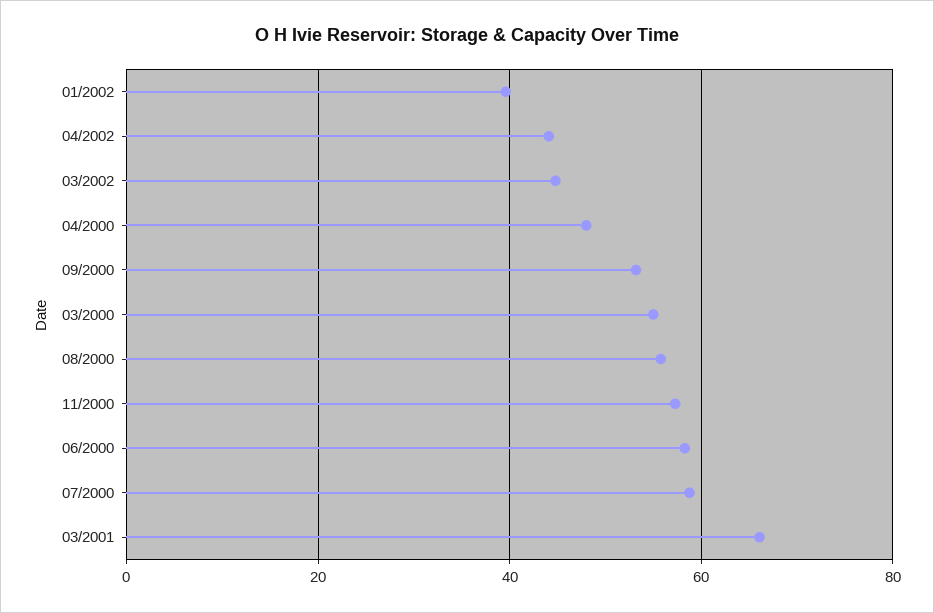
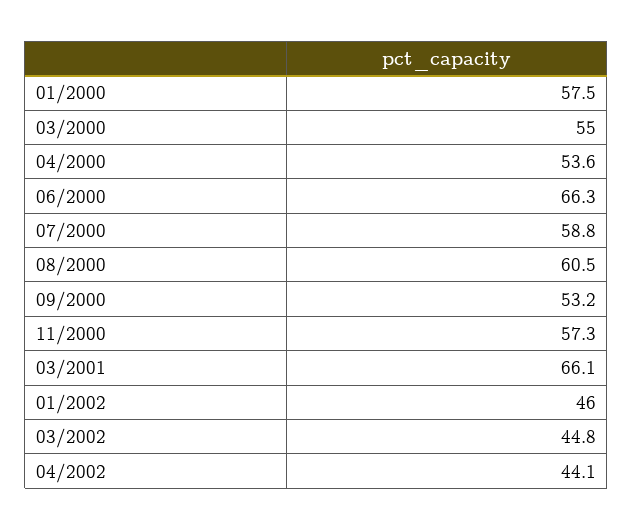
01/2002: 40 -> 46
04/2000: 48 -> 53.6
08/2000: 56 -> 60.5
06/2000: 58 -> 66.3
01/2000: none -> 57.5

